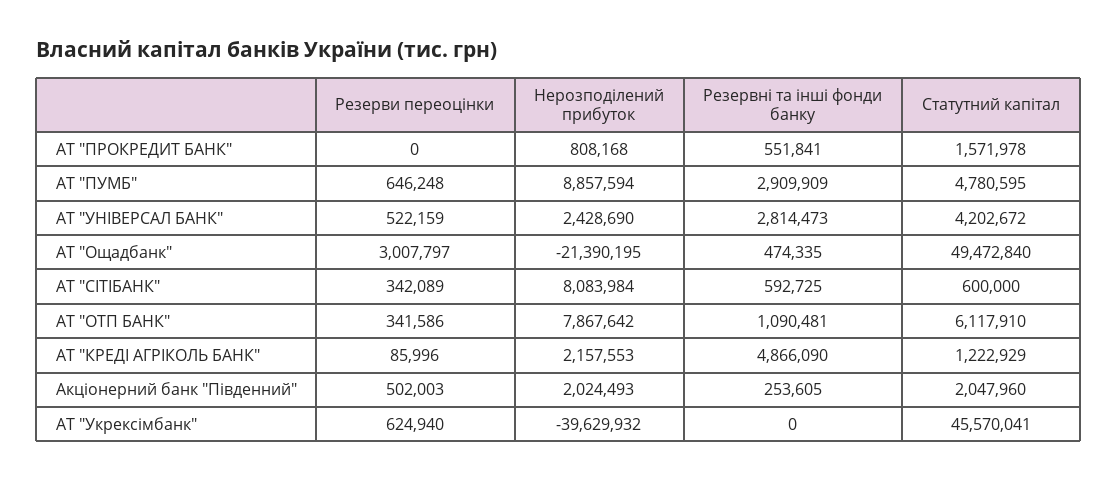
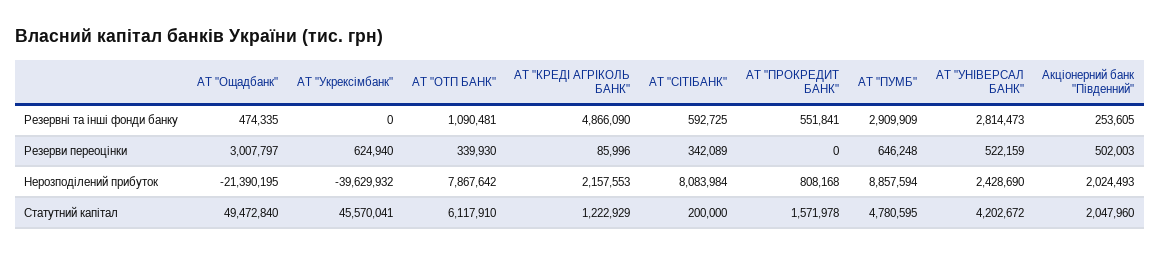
Статутний капітал, АТ "СІТІБАНК": 600000 -> 200000
Резерви переоцінки, АТ "ОТП БАНК": 341586 -> 339930

